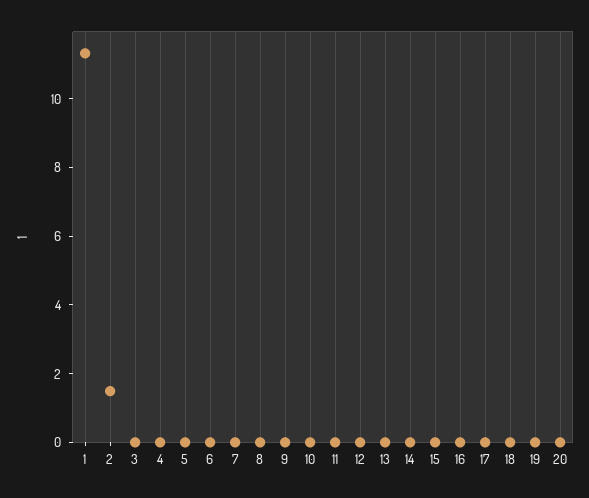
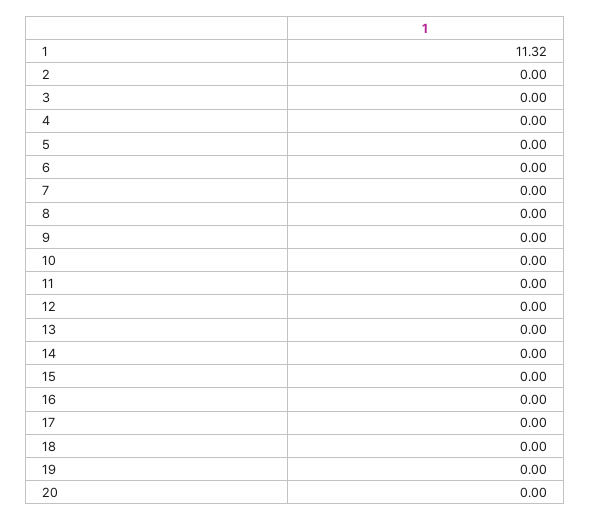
2: 1.5 -> 0

